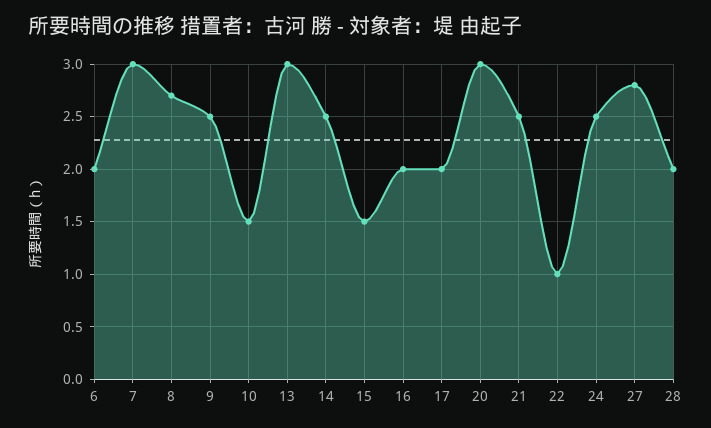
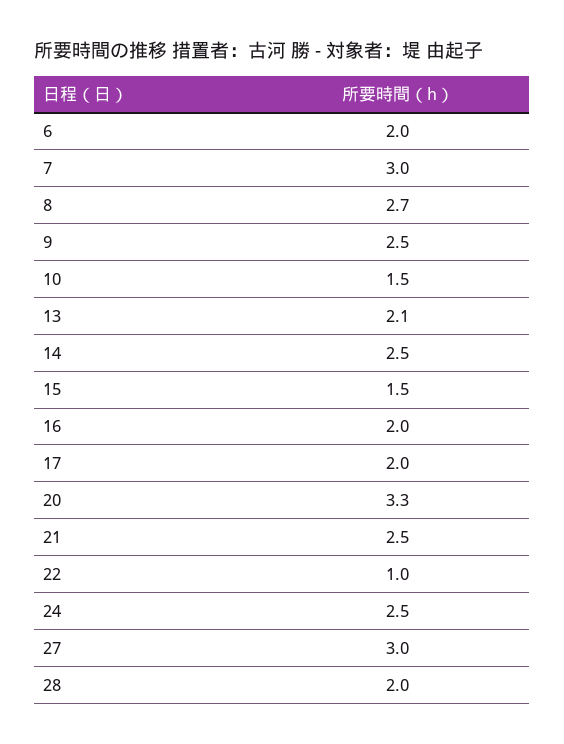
13: 3 -> 2.1
20: 3 -> 3.3
27: 2.8 -> 3

